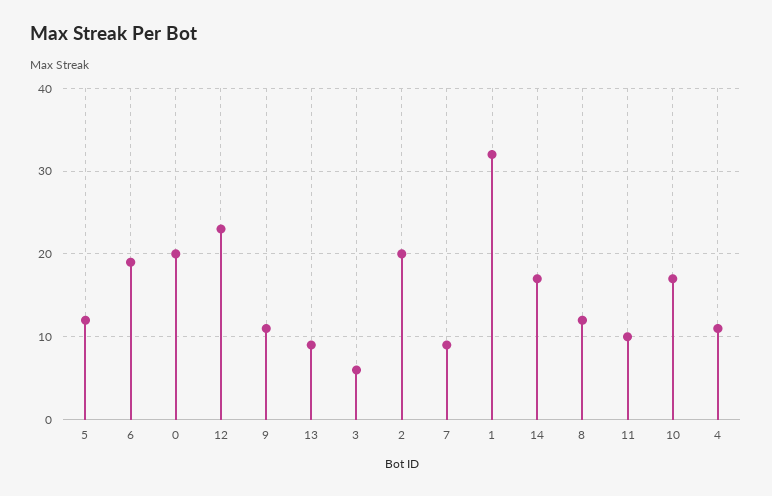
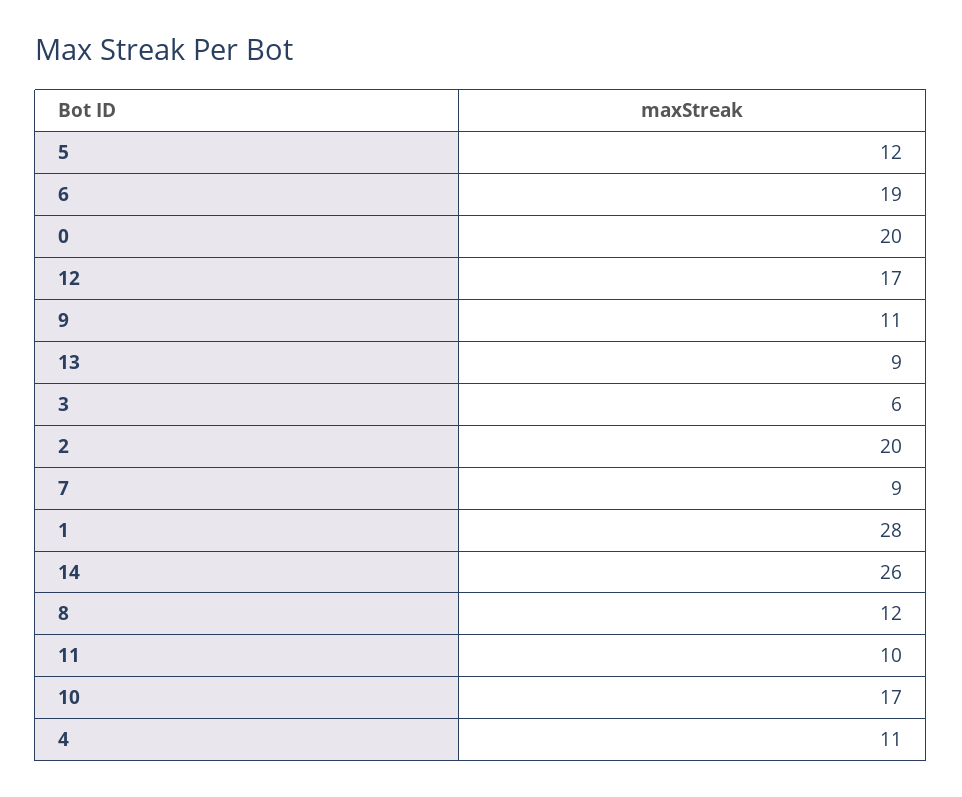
12: 23 -> 17
1: 32 -> 28
14: 17 -> 26

